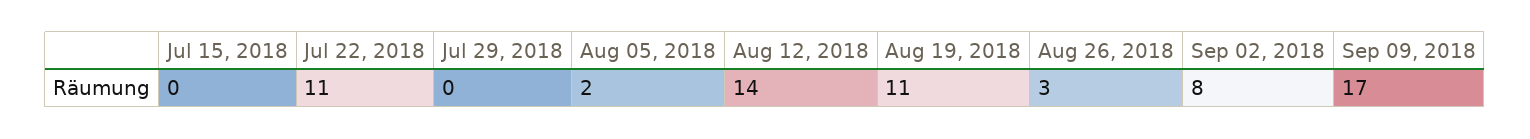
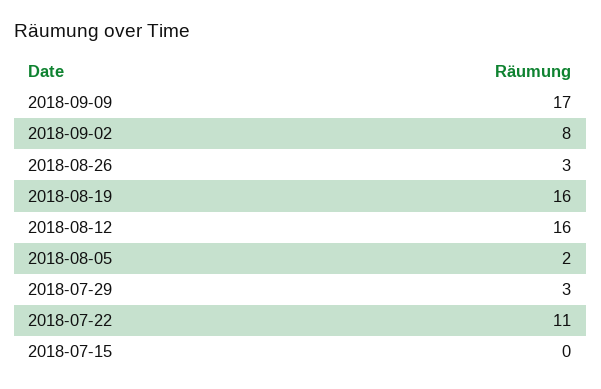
Jul 29, 2018: 0 -> 3
Aug 12, 2018: 14 -> 16
Aug 19, 2018: 11 -> 16

